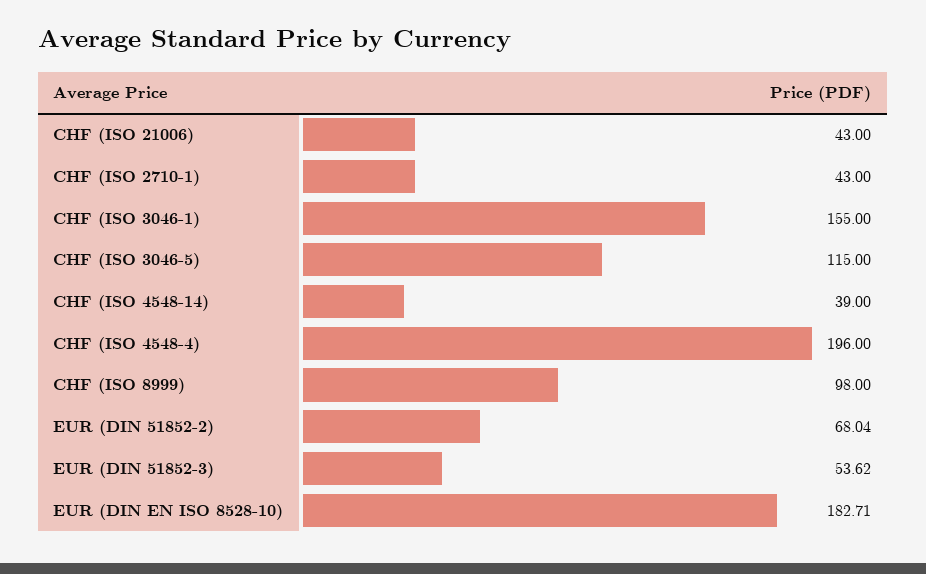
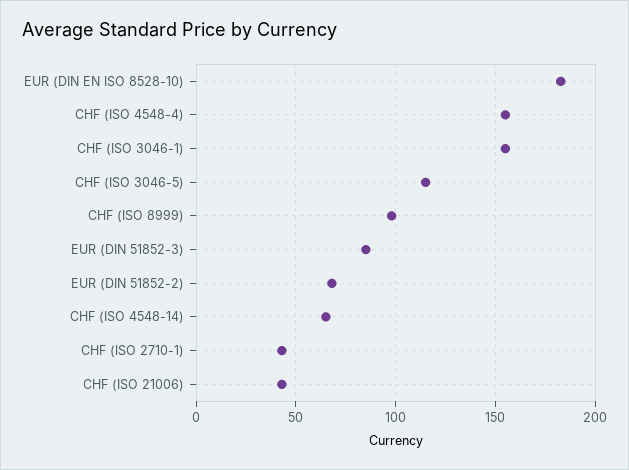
CHF (ISO 4548-14): 39 -> 65
CHF (ISO 4548-4): 196 -> 155
EUR (DIN 51852-3): 53.62 -> 85

